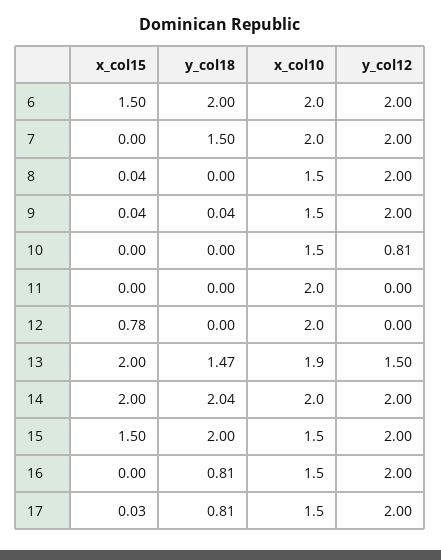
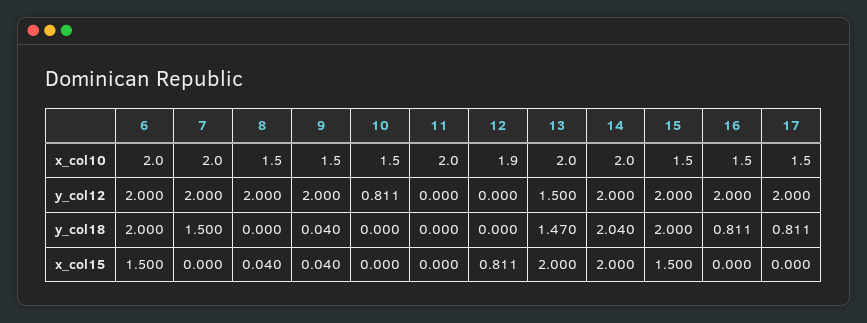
x_col15, 12: 0.78 -> 0.811
x_col10, 12: 2 -> 1.9
x_col10, 13: 1.9 -> 2
x_col15, 17: 0.03 -> 0

